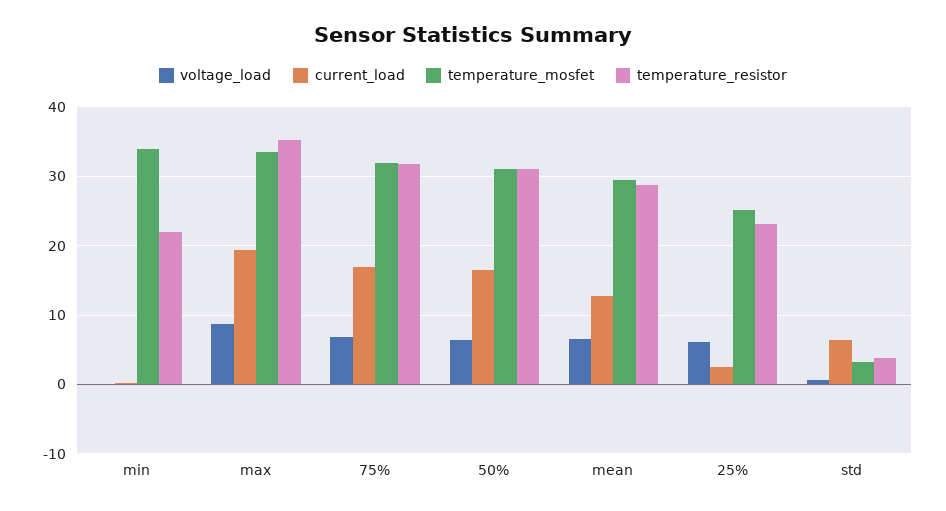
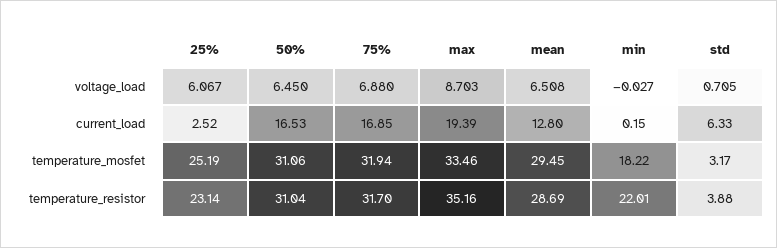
temperature_mosfet, min: 34 -> 18.22

